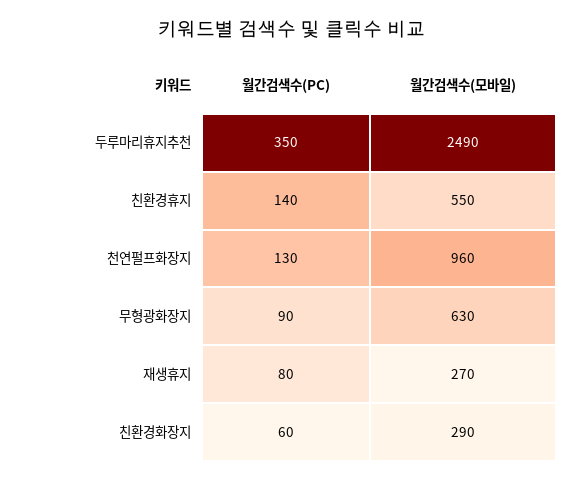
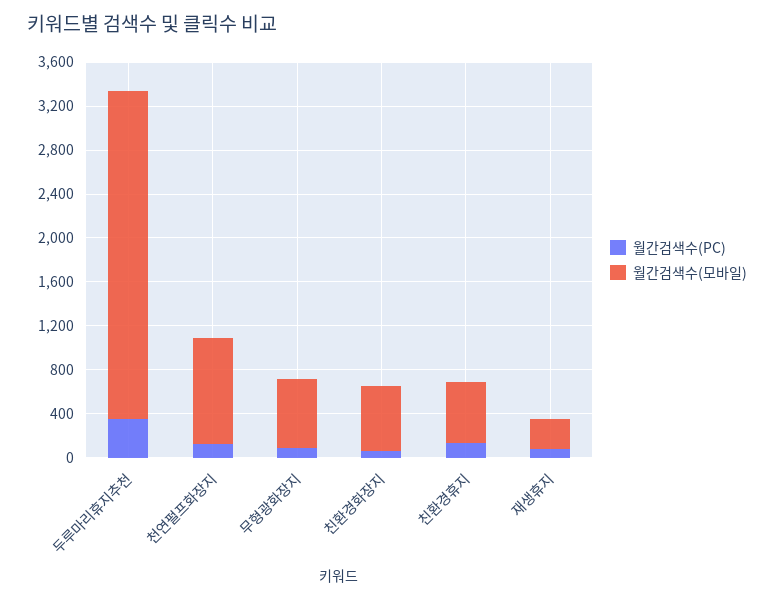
월간검색수(모바일), 두루마리휴지추천: 2490 -> 3000
월간검색수(모바일), 친환경화장지: 290 -> 600

